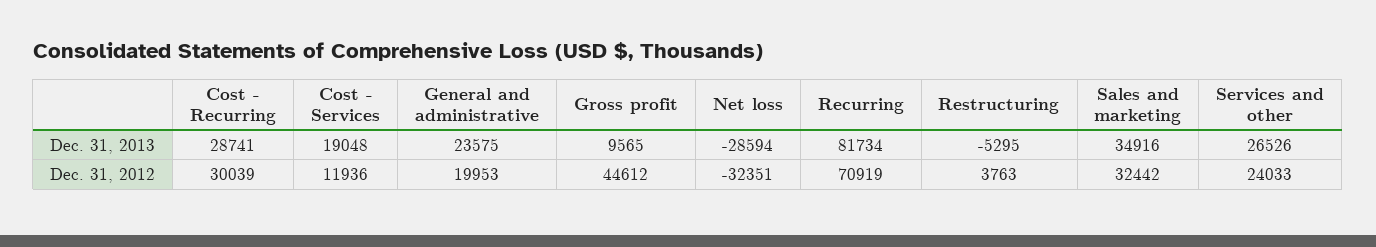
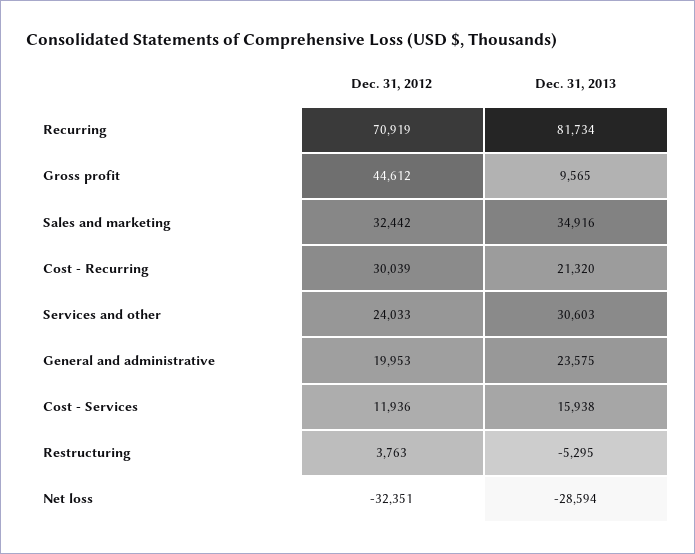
Cost - Recurring, Dec. 31, 2013: 28741 -> 21320
Cost - Services, Dec. 31, 2013: 19048 -> 15938
Services and other, Dec. 31, 2013: 26526 -> 30603

